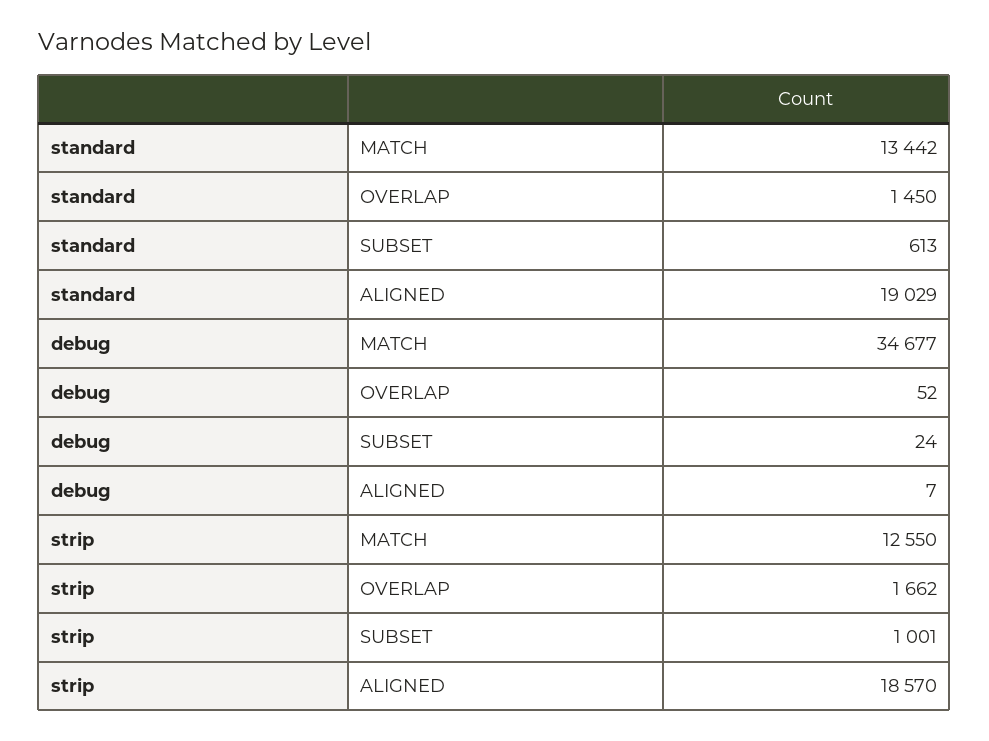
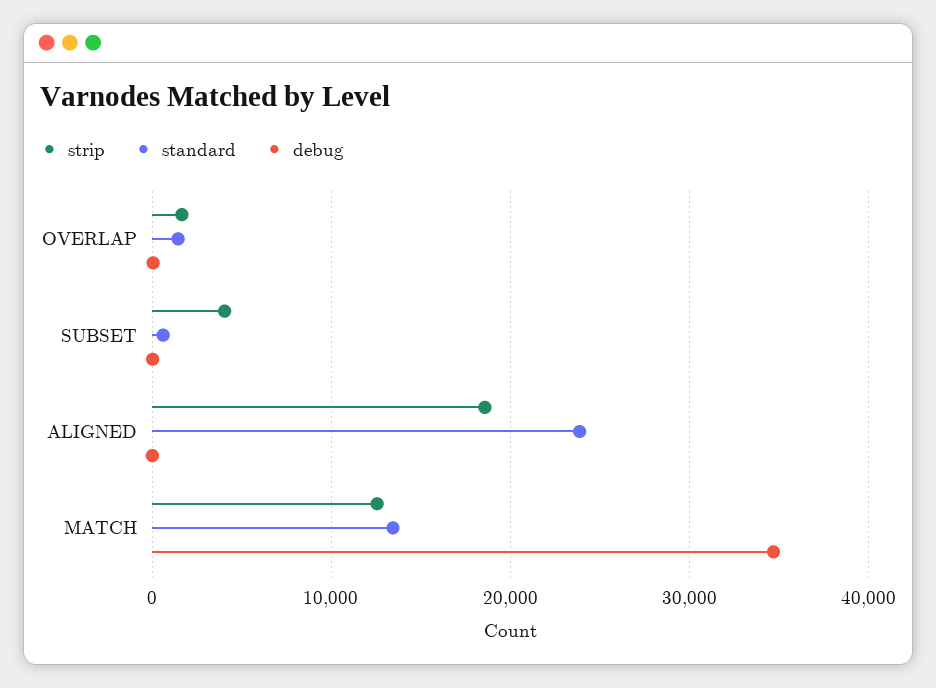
standard, ALIGNED: 19029 -> 24000
strip, SUBSET: 1001 -> 4000

